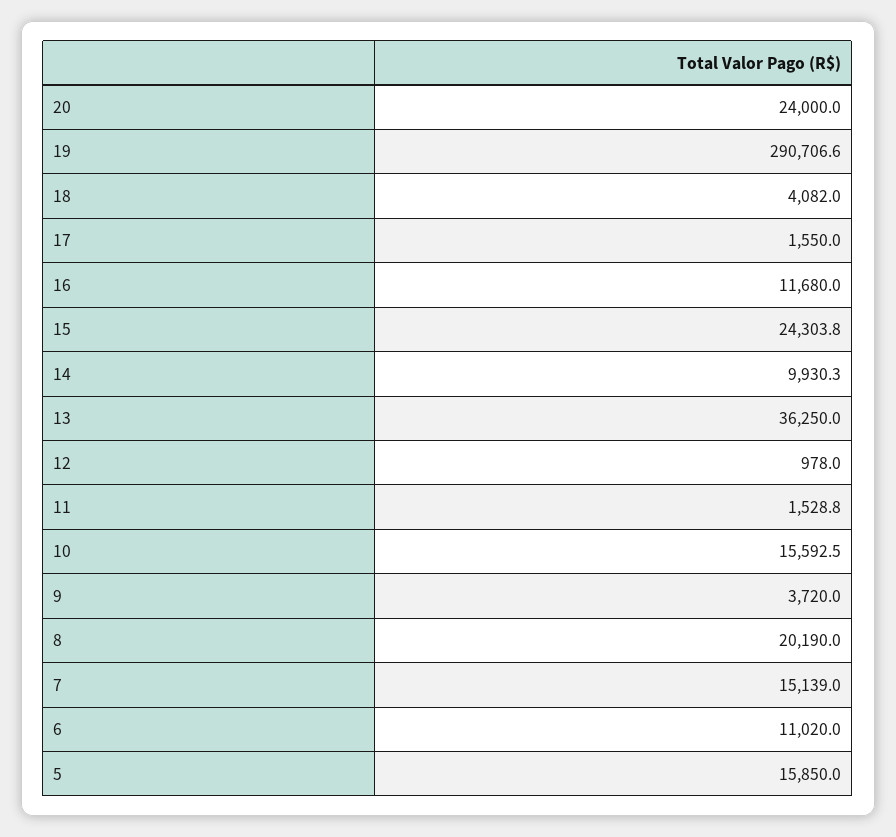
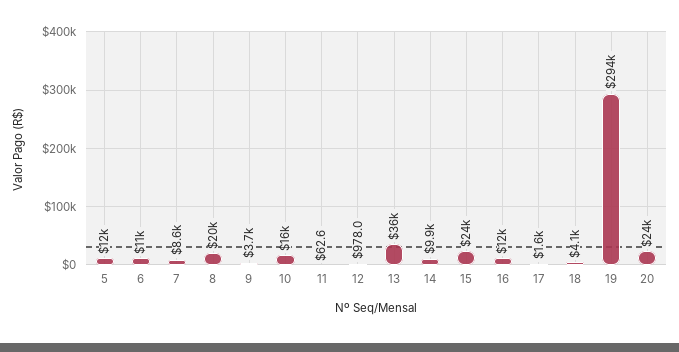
19: 290706.6 -> 294000
11: 1528.8 -> 62.6
7: 15139 -> 8600
5: 15850 -> 12000

